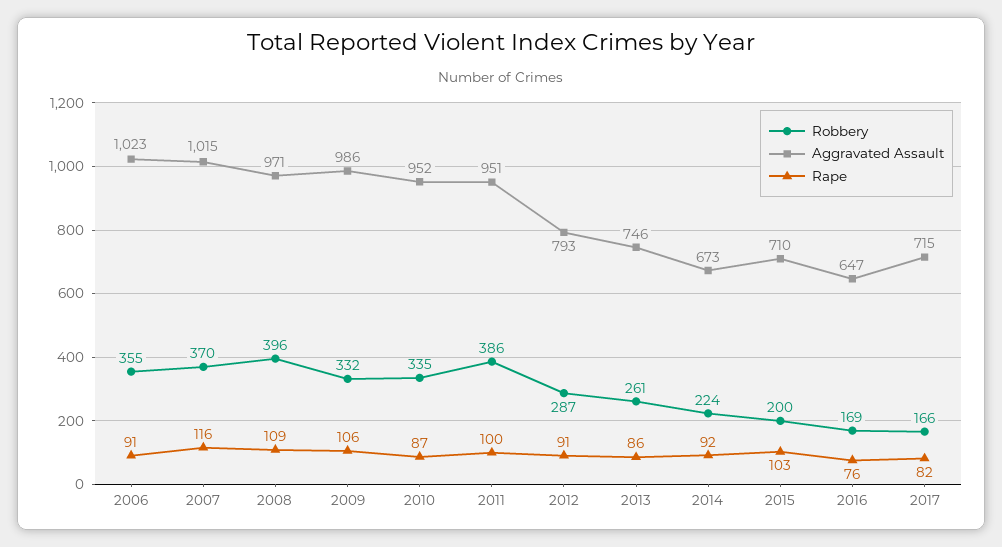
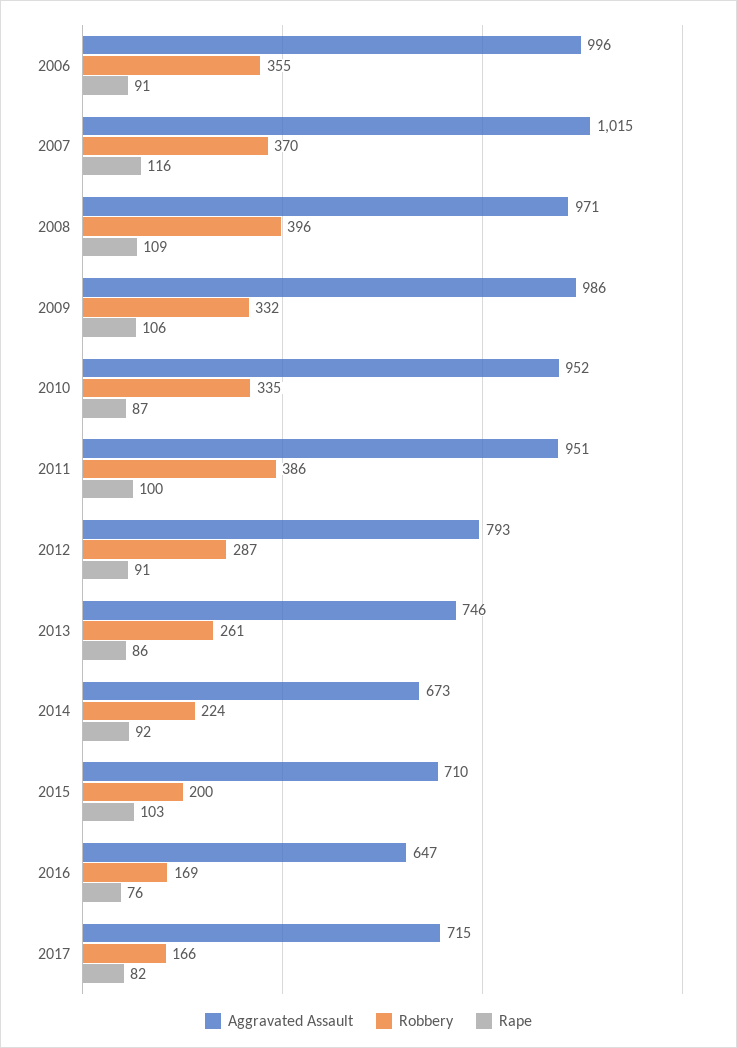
Aggravated Assault, 2006: 1023 -> 996

